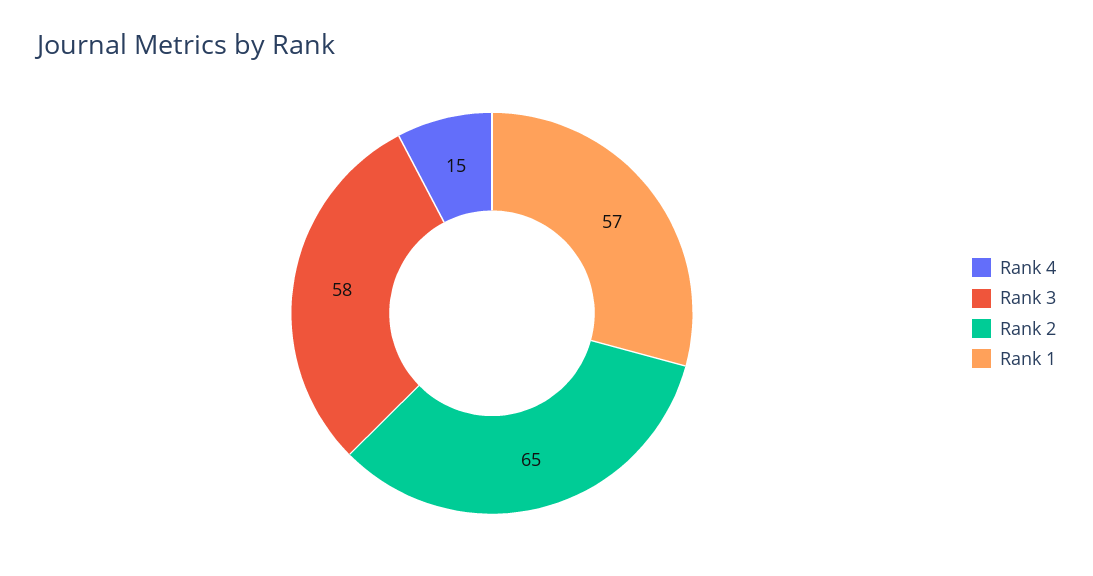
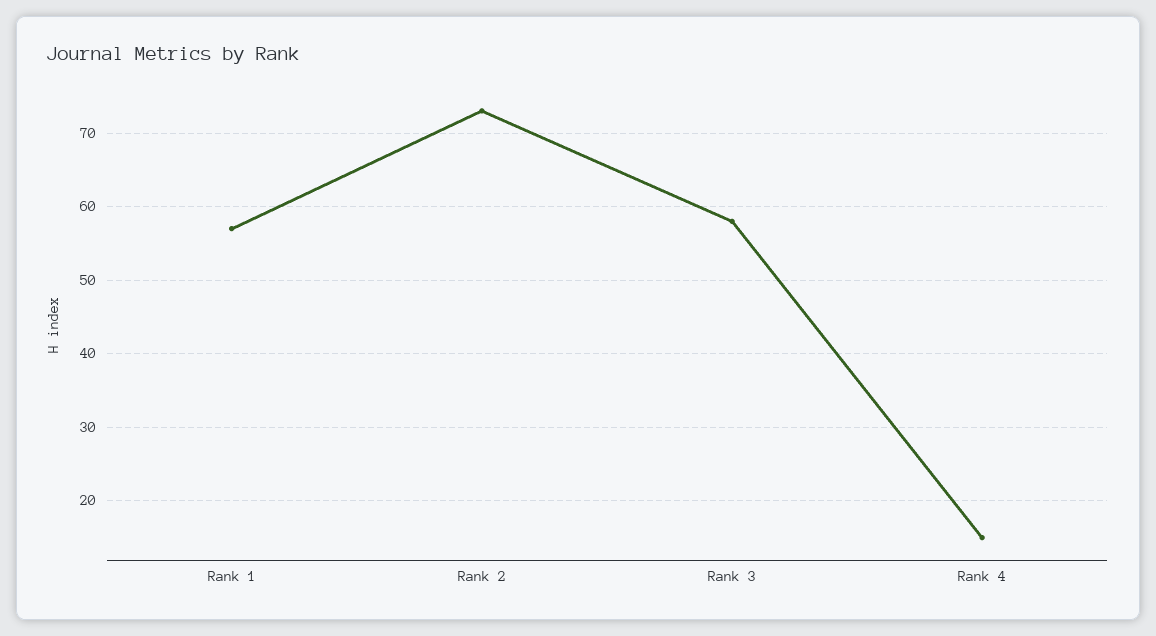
Rank 2: 65 -> 73

